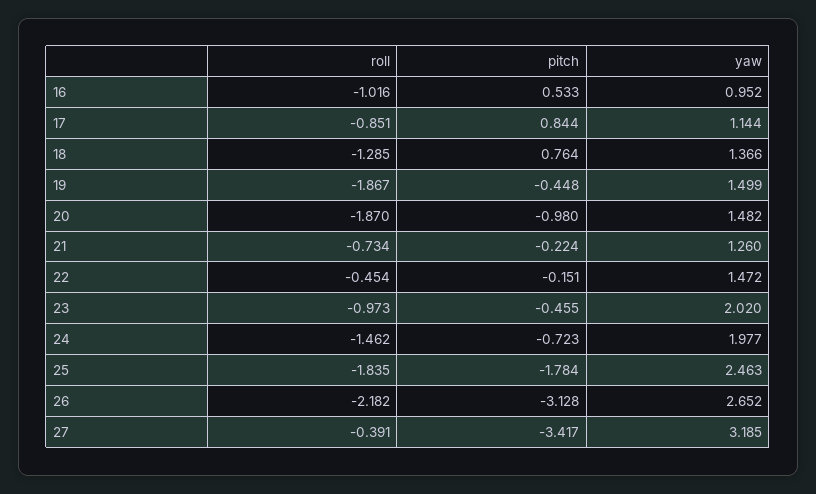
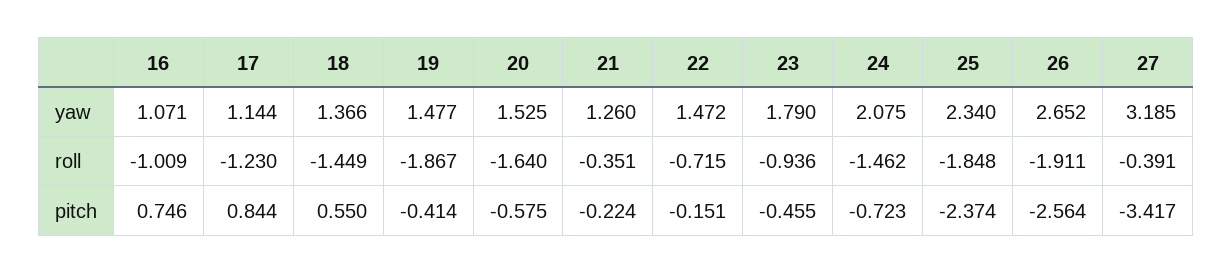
roll, 16: -1.016 -> -1.009
pitch, 16: 0.533 -> 0.746
yaw, 16: 0.952 -> 1.071
roll, 17: -0.851 -> -1.23
roll, 18: -1.285 -> -1.449
pitch, 18: 0.764 -> 0.55
pitch, 19: -0.448 -> -0.414
yaw, 19: 1.499 -> 1.477
roll, 20: -1.87 -> -1.64
pitch, 20: -0.98 -> -0.575
yaw, 20: 1.482 -> 1.525
roll, 21: -0.734 -> -0.351
roll, 22: -0.454 -> -0.715
roll, 23: -0.973 -> -0.936
yaw, 23: 2.02 -> 1.79
yaw, 24: 1.977 -> 2.075
roll, 25: -1.835 -> -1.848
pitch, 25: -1.784 -> -2.374
yaw, 25: 2.463 -> 2.34
roll, 26: -2.182 -> -1.911
pitch, 26: -3.128 -> -2.564

